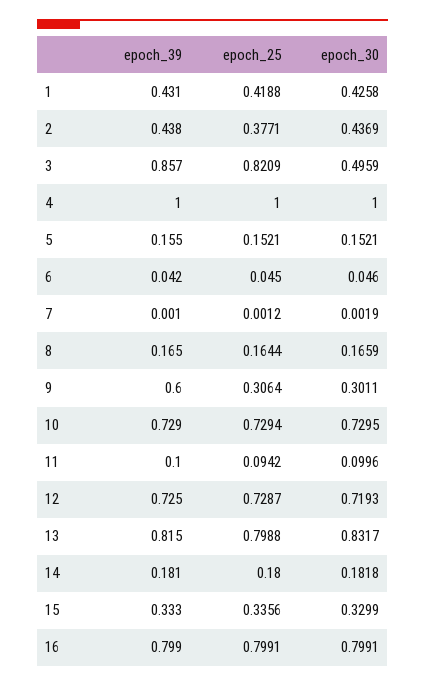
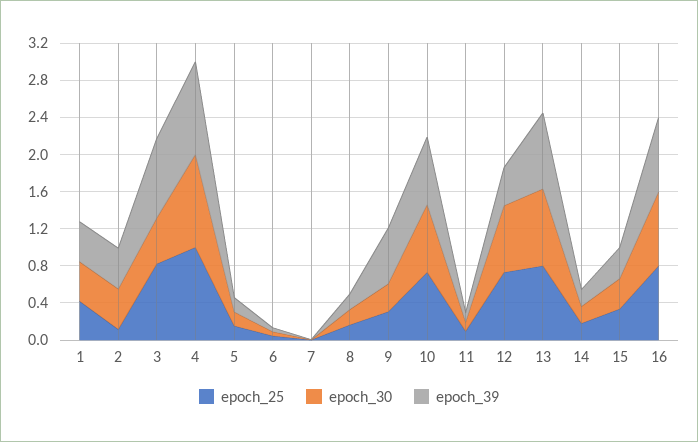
epoch_25, 2: 0.3771 -> 0.1
epoch_39, 12: 0.725 -> 0.4

